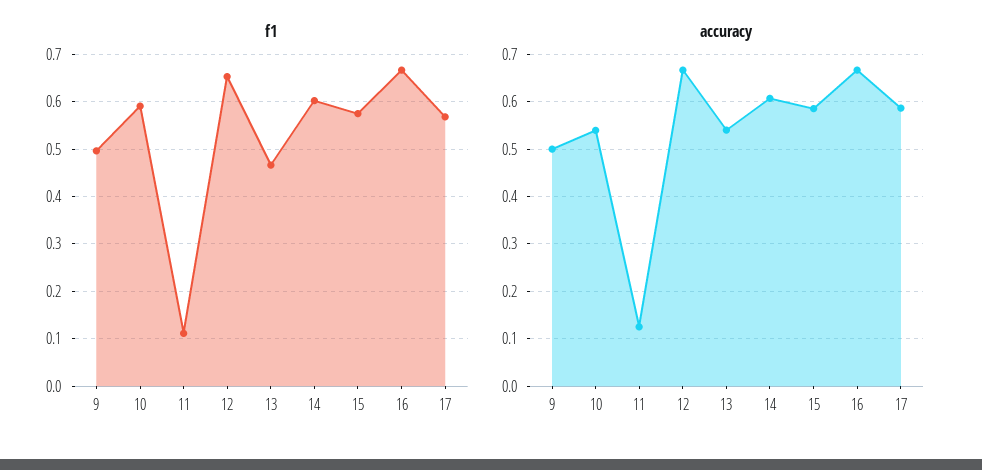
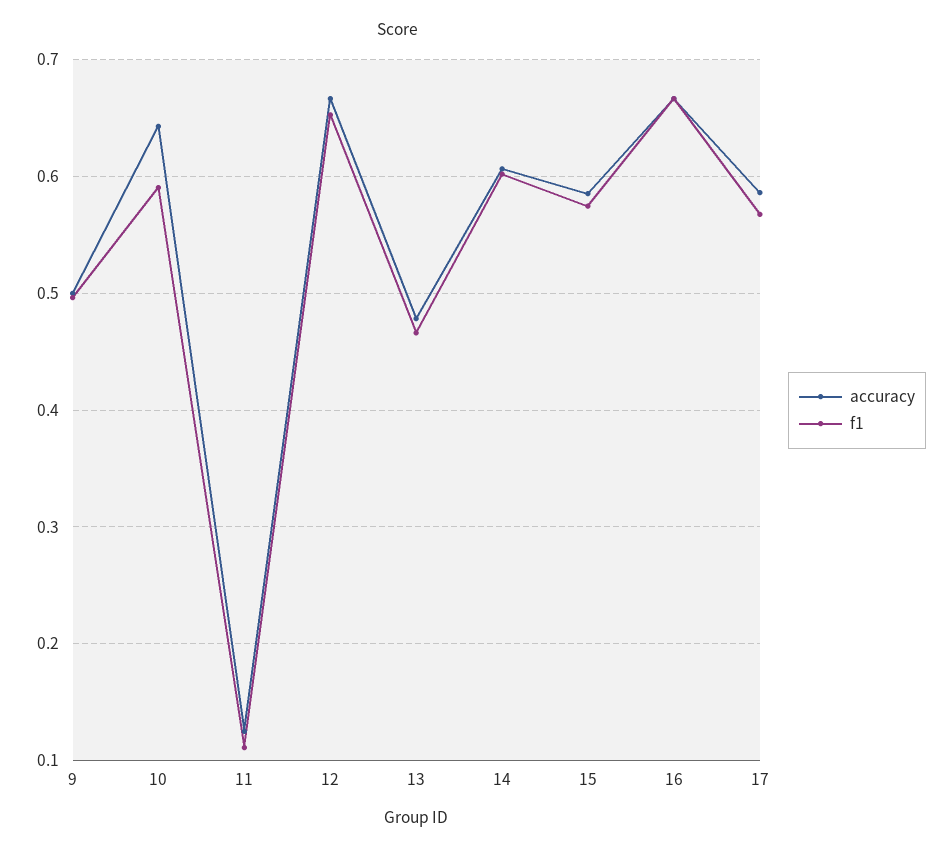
accuracy, 10: 0.54 -> 0.64
accuracy, 13: 0.54 -> 0.48

